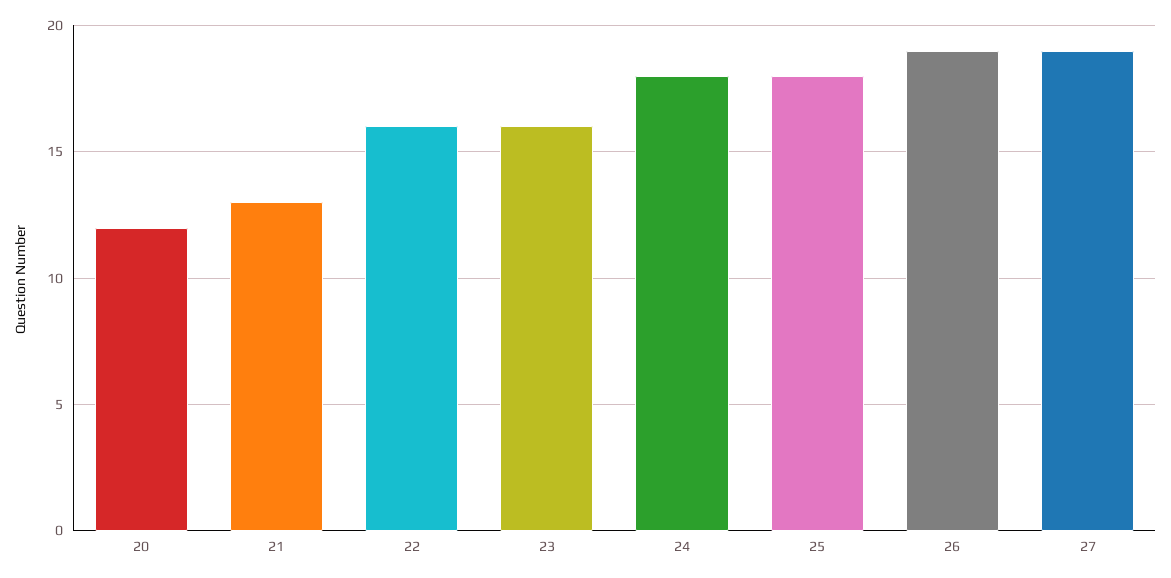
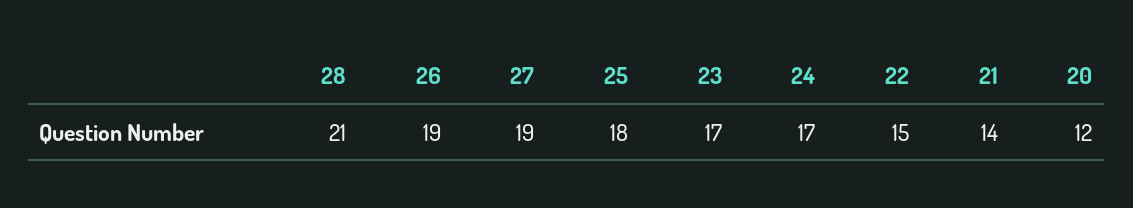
21: 13 -> 14
22: 16 -> 15
23: 16 -> 17
24: 18 -> 17
28: none -> 21

